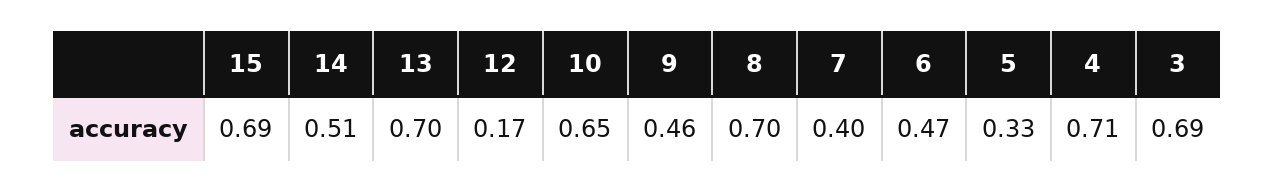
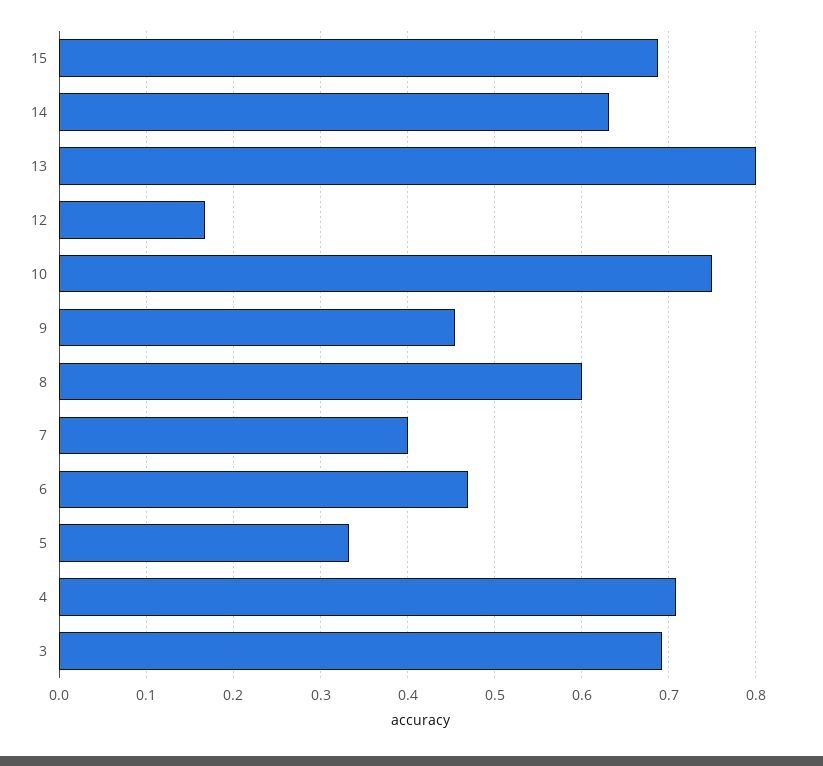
14: 0.51 -> 0.63
13: 0.7 -> 0.8
10: 0.65 -> 0.75
8: 0.7 -> 0.6

